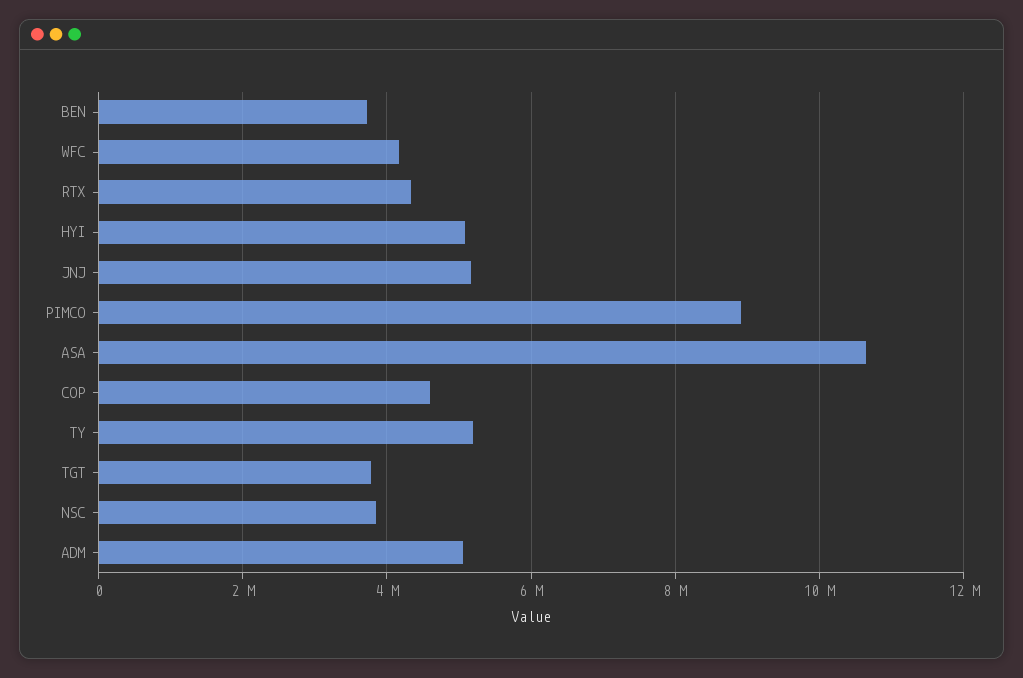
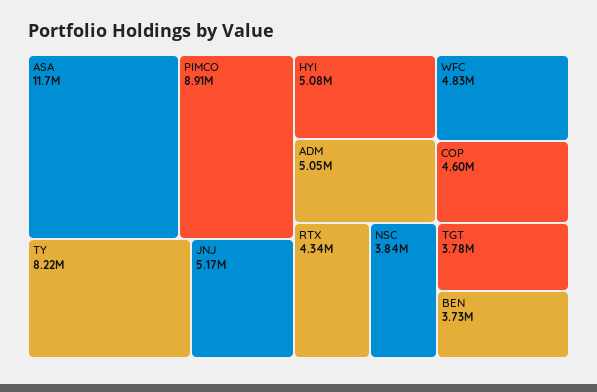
WFC: 4200000 -> 4830000
ASA: 10600000 -> 11700000
TY: 5200000 -> 8220000

